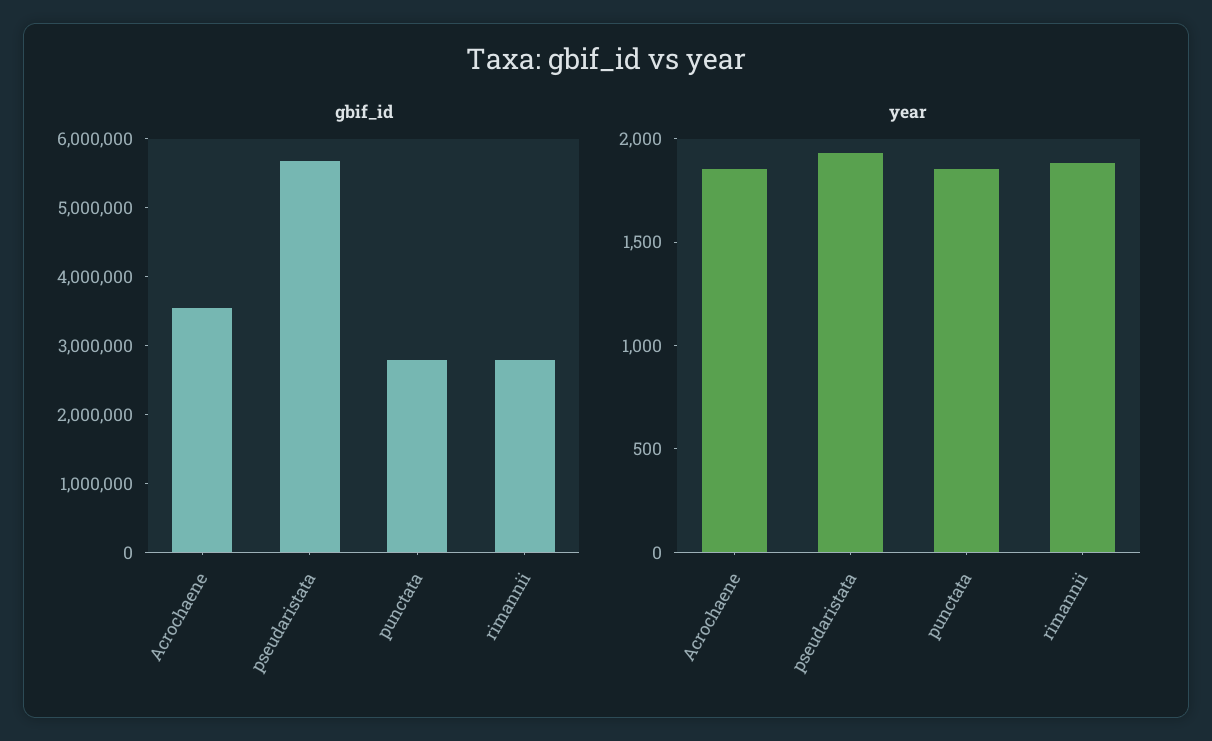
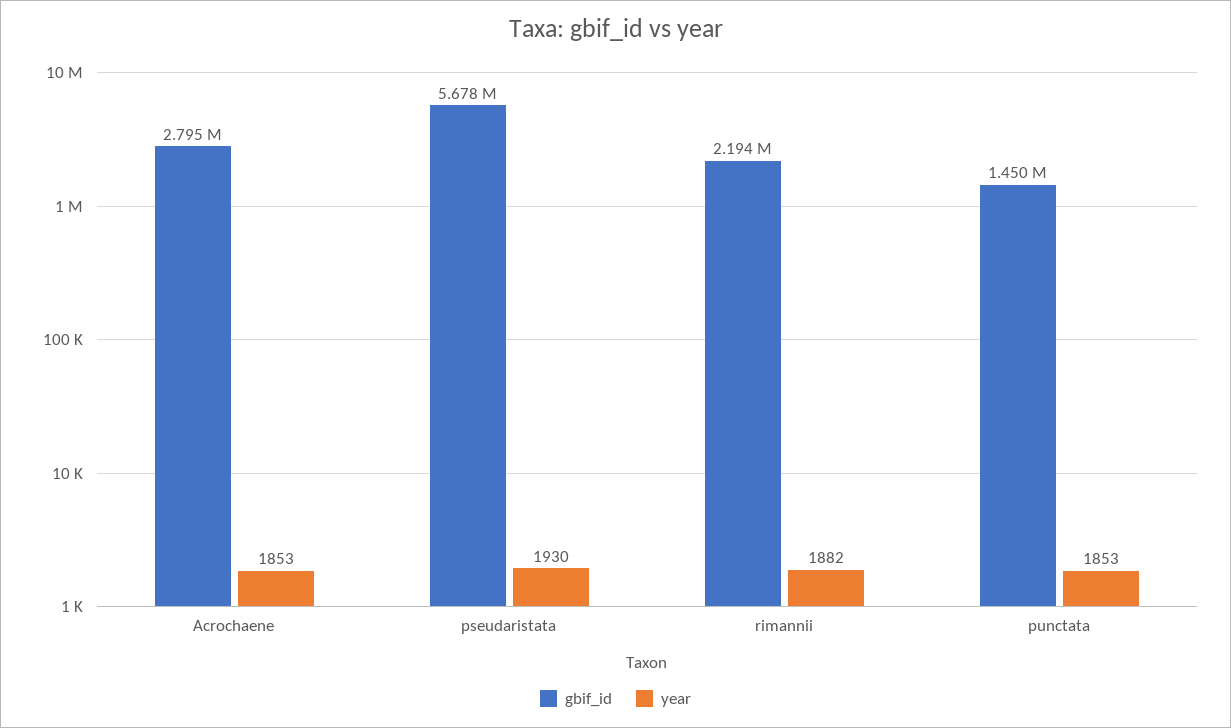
gbif_id, Acrochaene: 3600000 -> 2795000
gbif_id, punctata: 2800000 -> 1450000
gbif_id, rimannii: 2800000 -> 2194000

